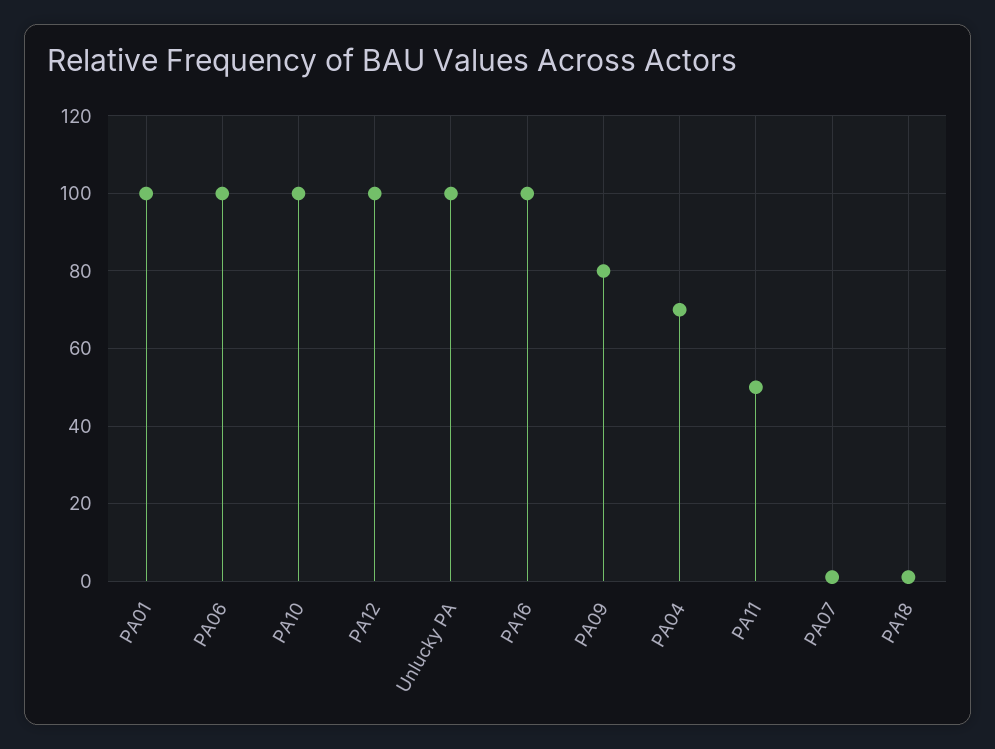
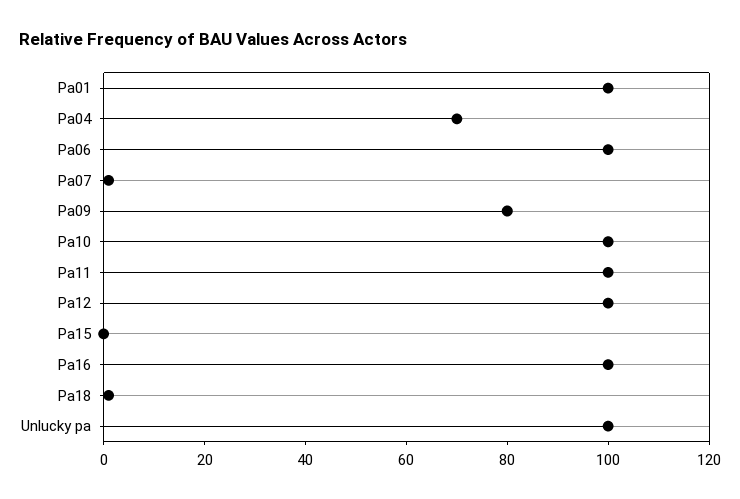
PA11: 50 -> 100
Pa15: none -> 0

